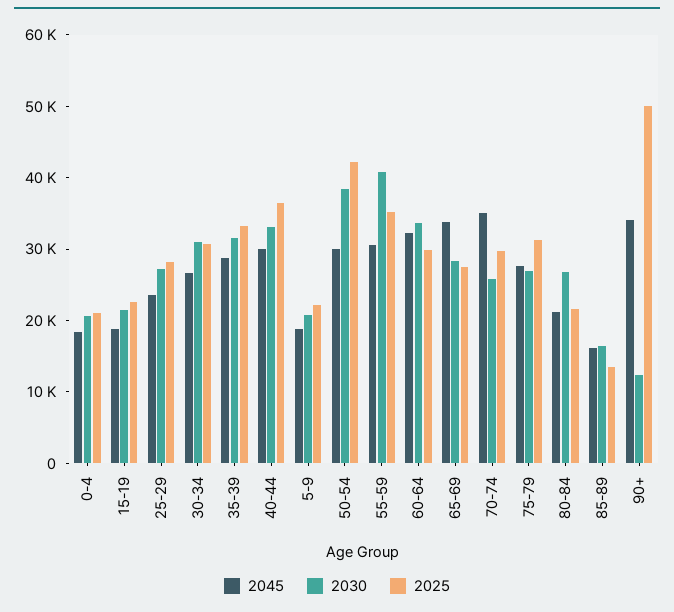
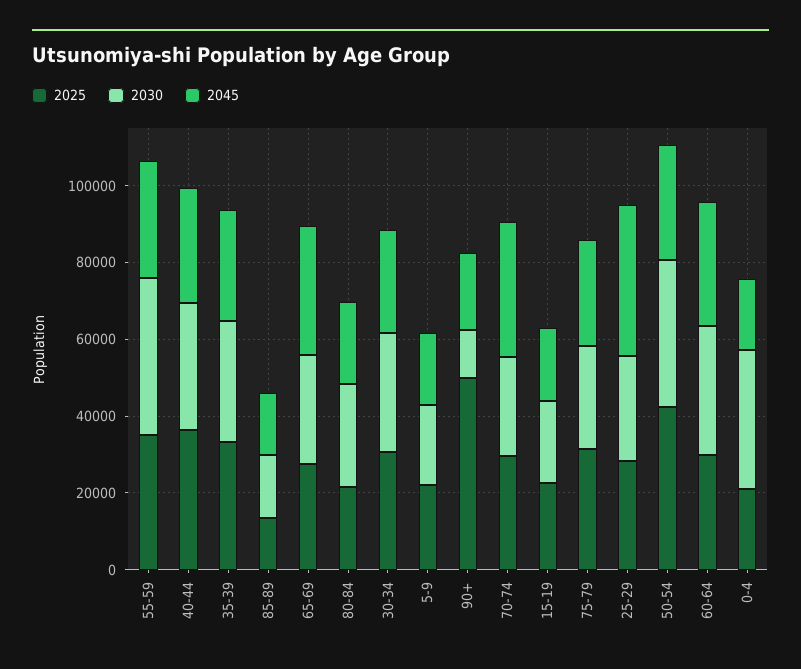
2030, 0-4: 20000 -> 35000
2045, 25-29: 24000 -> 40000
2045, 90+: 34000 -> 20000

